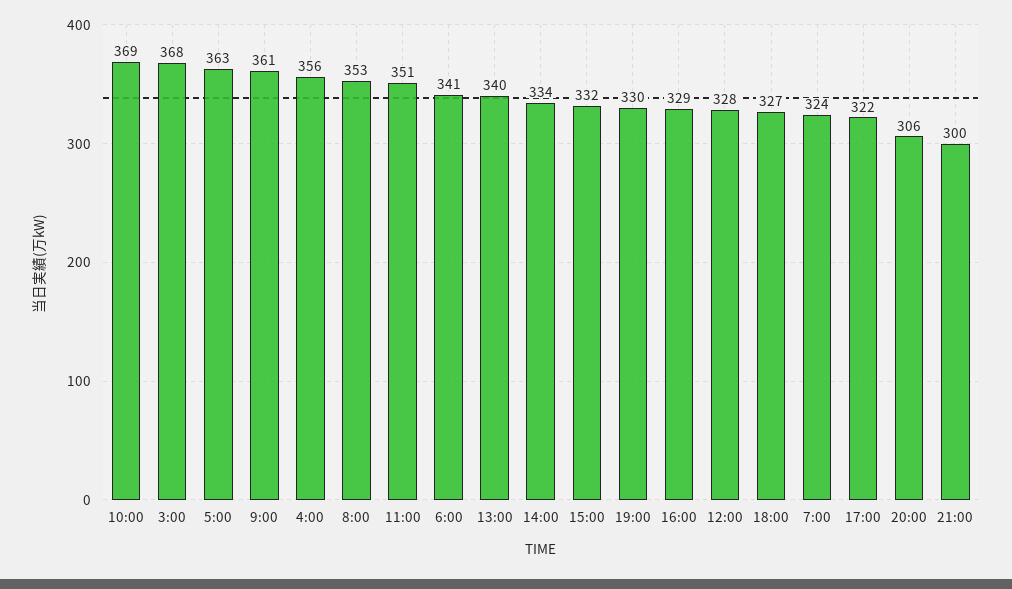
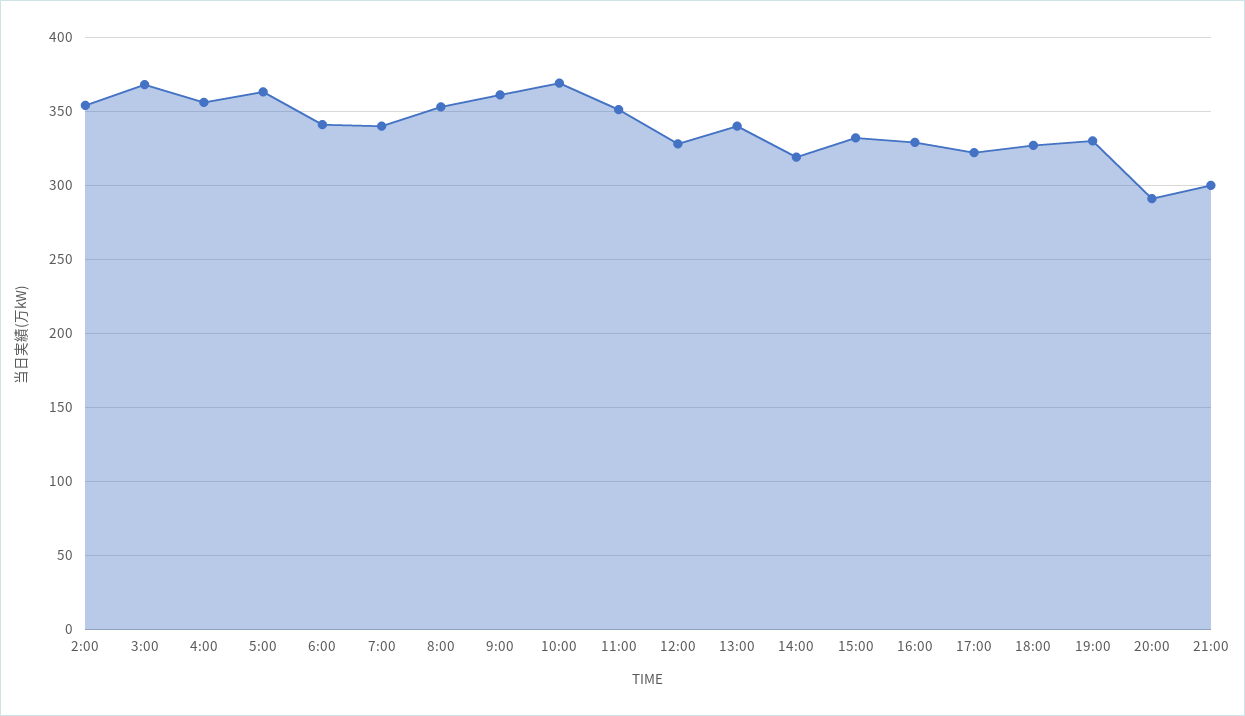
14:00: 334 -> 320
7:00: 324 -> 340
20:00: 306 -> 290
2:00: none -> 355

